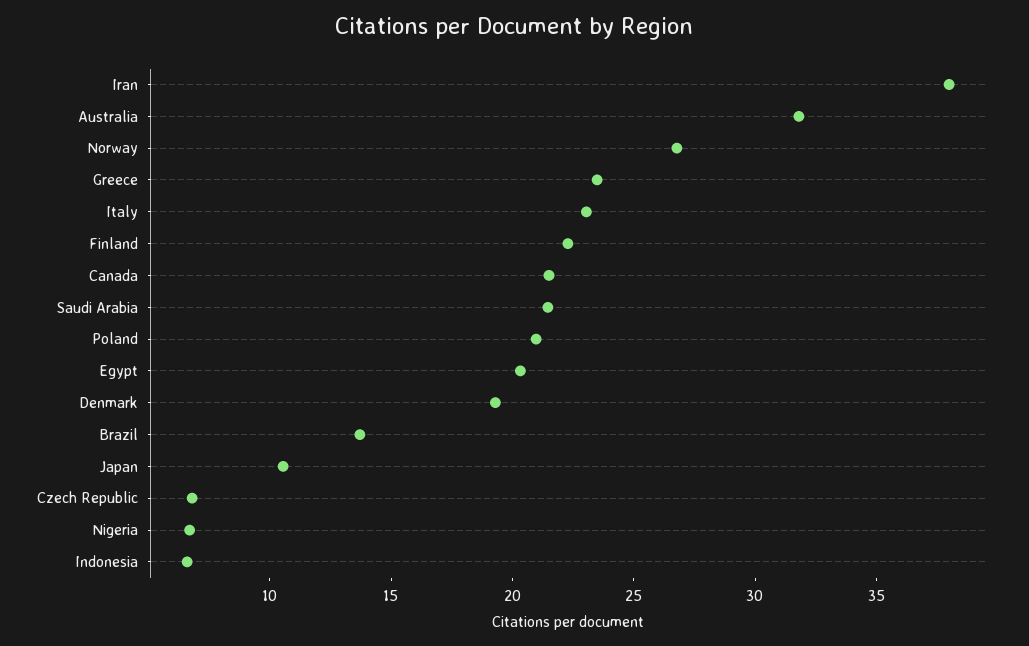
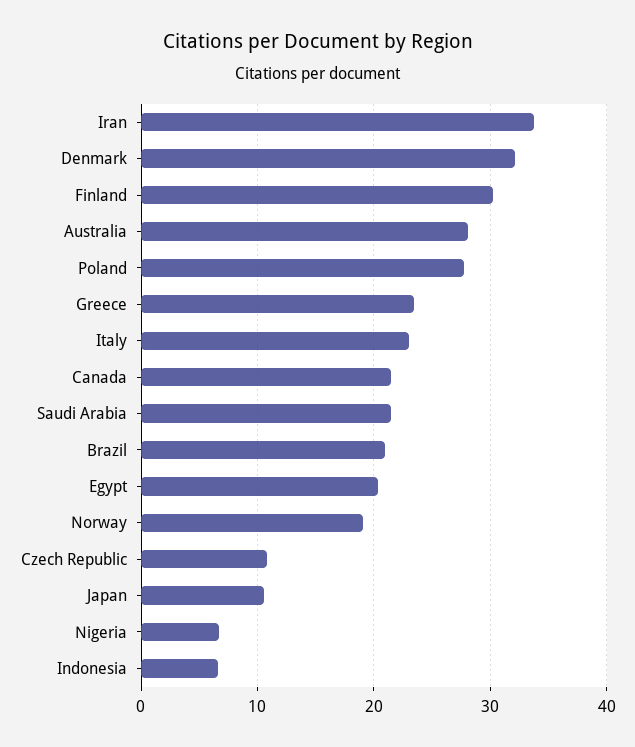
Iran: 38 -> 34
Australia: 32 -> 28
Norway: 27 -> 19
Finland: 22 -> 30
Poland: 21 -> 28
Denmark: 19 -> 32
Brazil: 14 -> 21
Czech Republic: 7 -> 11

